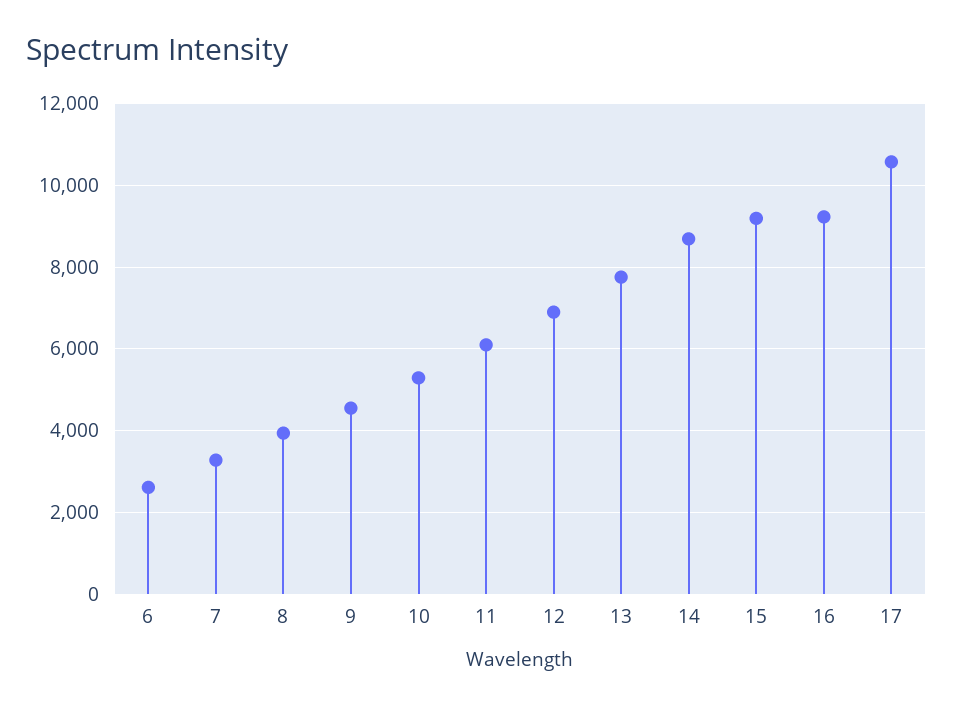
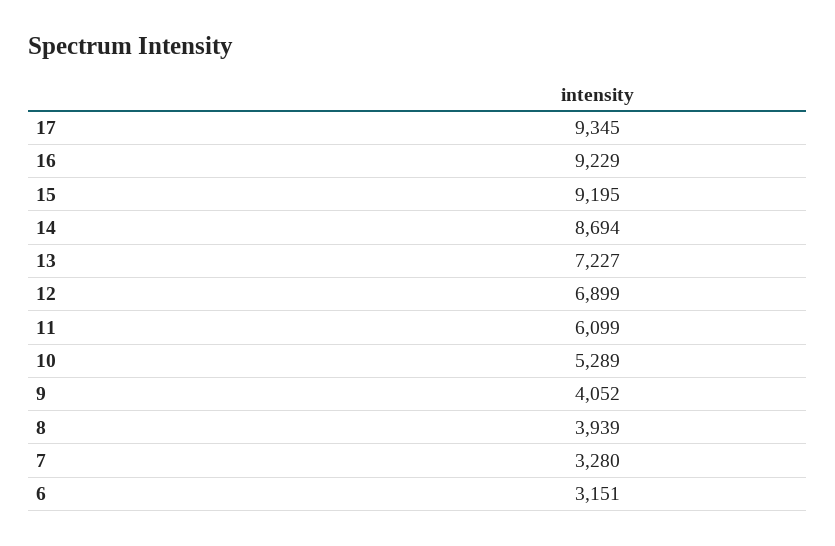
6: 2600 -> 3151
9: 4600 -> 4052
13: 7800 -> 7227
17: 10600 -> 9345

